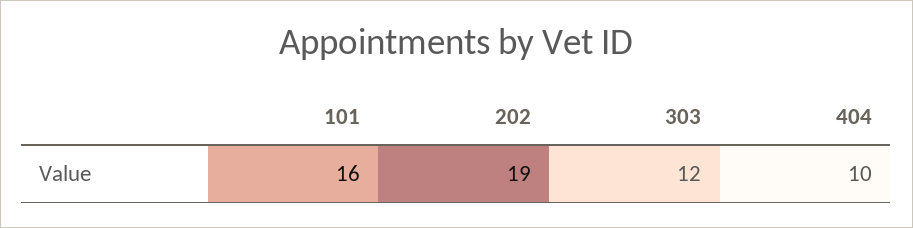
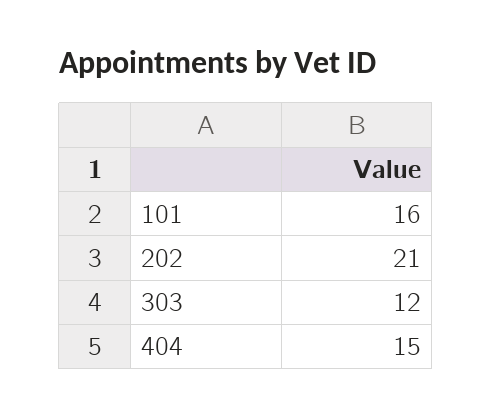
202: 19 -> 21
404: 10 -> 15

